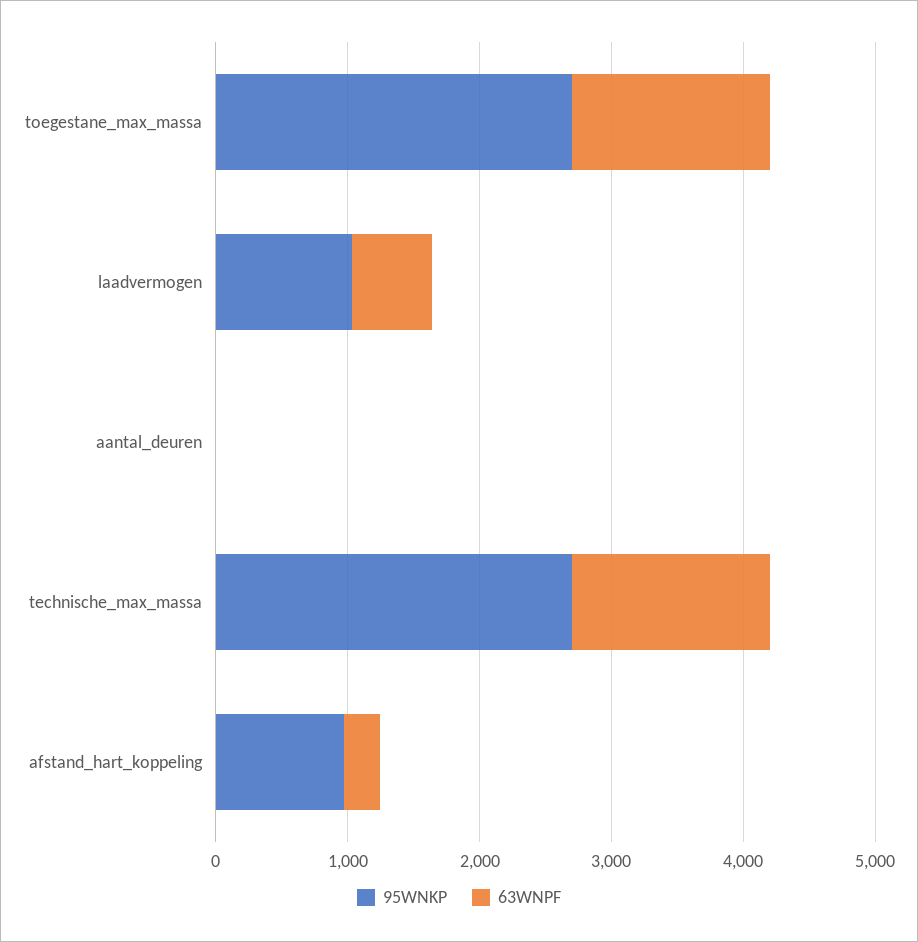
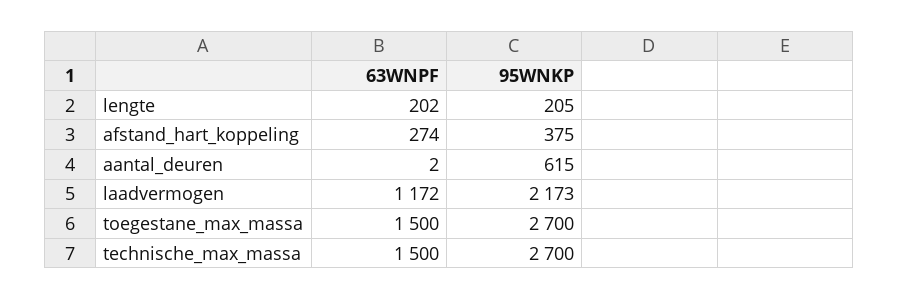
95WNKP, laadvermogen: 1000 -> 2173
63WNPF, laadvermogen: 600 -> 1172
95WNKP, aantal_deuren: 0 -> 615
95WNKP, afstand_hart_koppeling: 1000 -> 375
63WNPF, lengte: none -> 202
95WNKP, lengte: none -> 205

